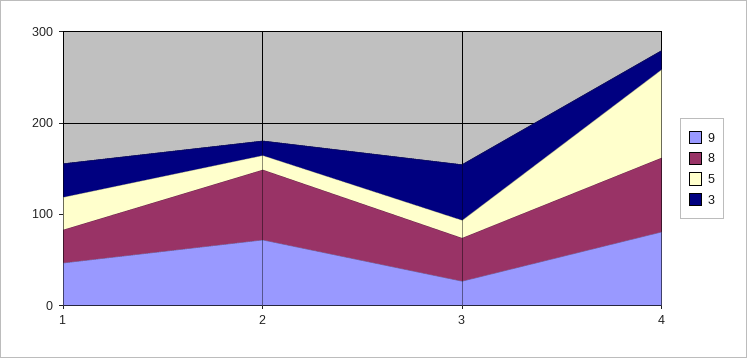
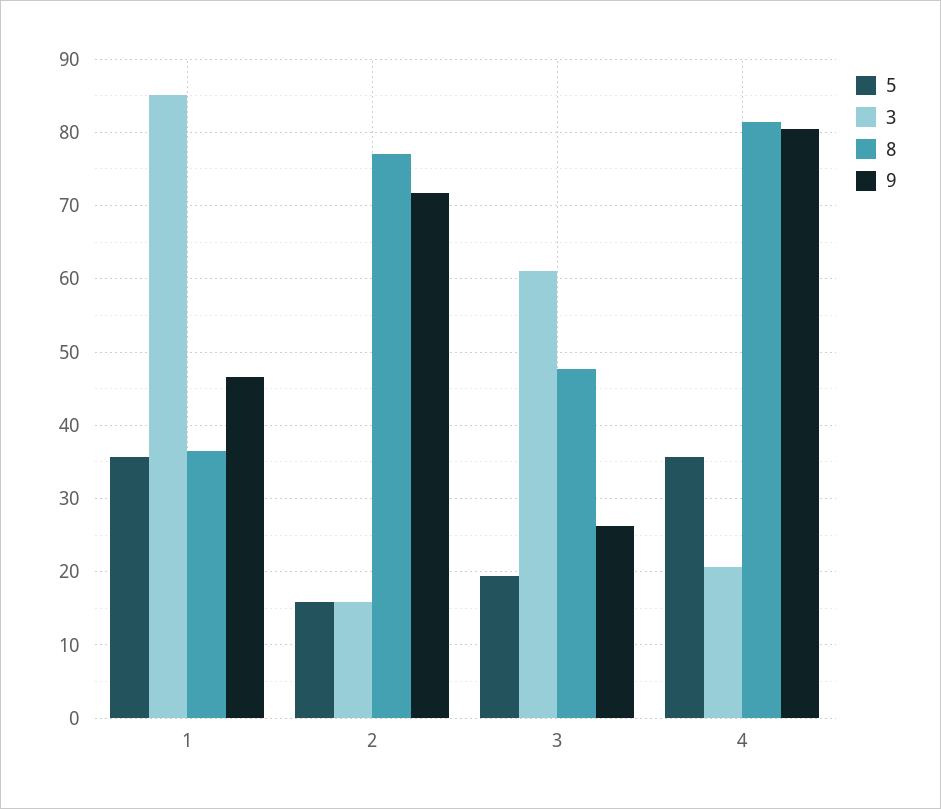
3, 1: 40 -> 85
5, 4: 100 -> 36

